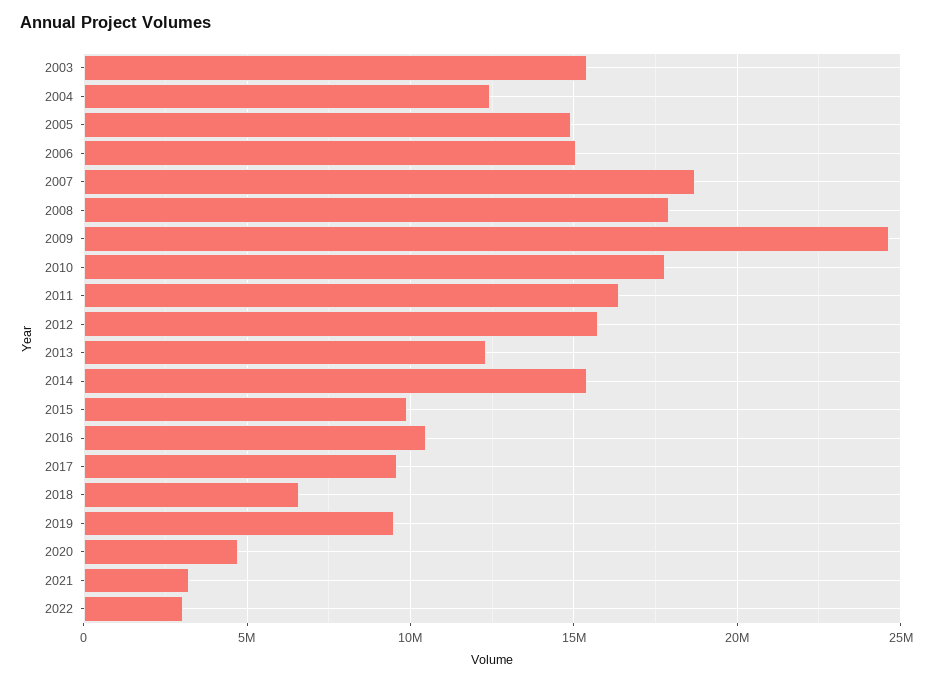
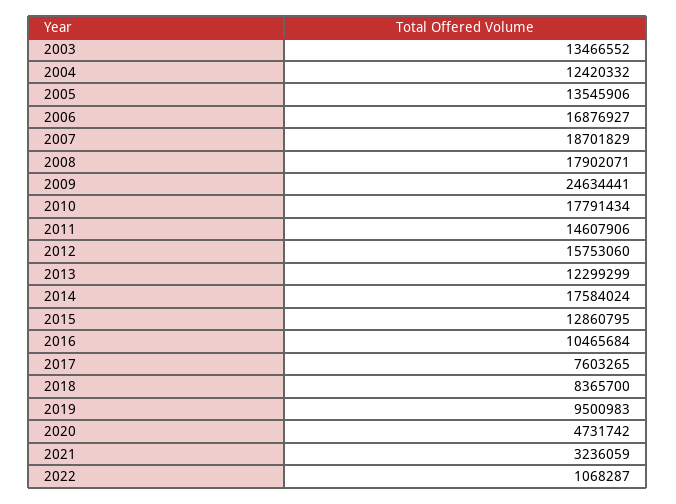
2003: 15500000 -> 13466552
2005: 15000000 -> 13545906
2006: 15000000 -> 16876927
2011: 16500000 -> 14607906
2014: 15500000 -> 17584024
2015: 10000000 -> 12860795
2017: 9500000 -> 7603265
2018: 6500000 -> 8365700
2022: 3000000 -> 1068287

